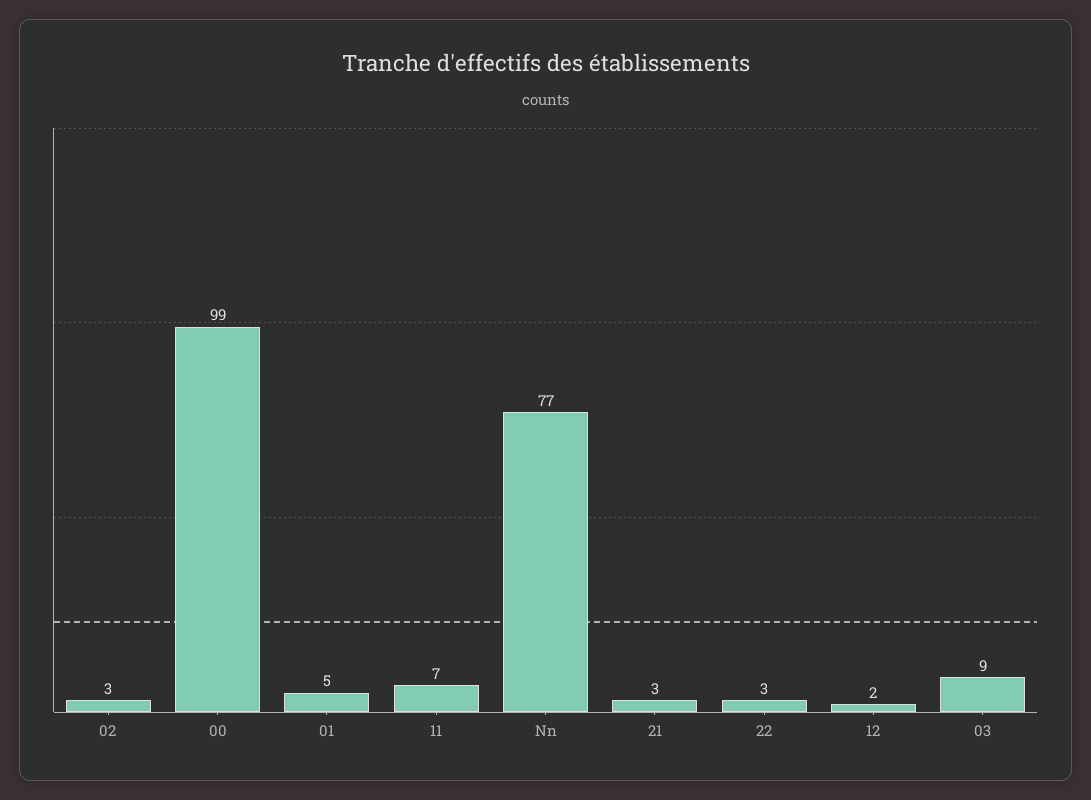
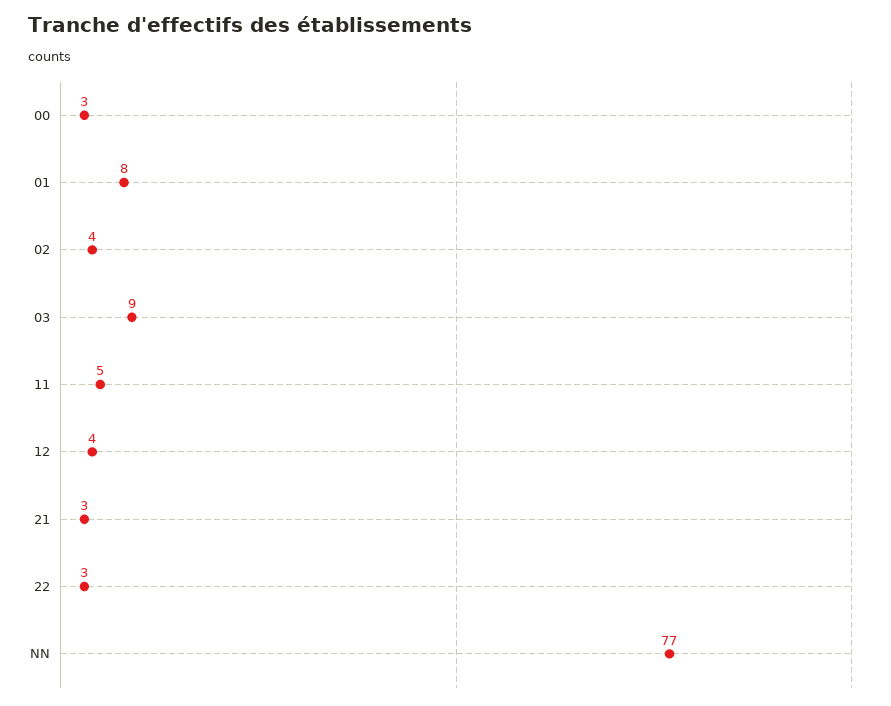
02: 3 -> 4
00: 99 -> 3
01: 5 -> 8
11: 7 -> 5
12: 2 -> 4

